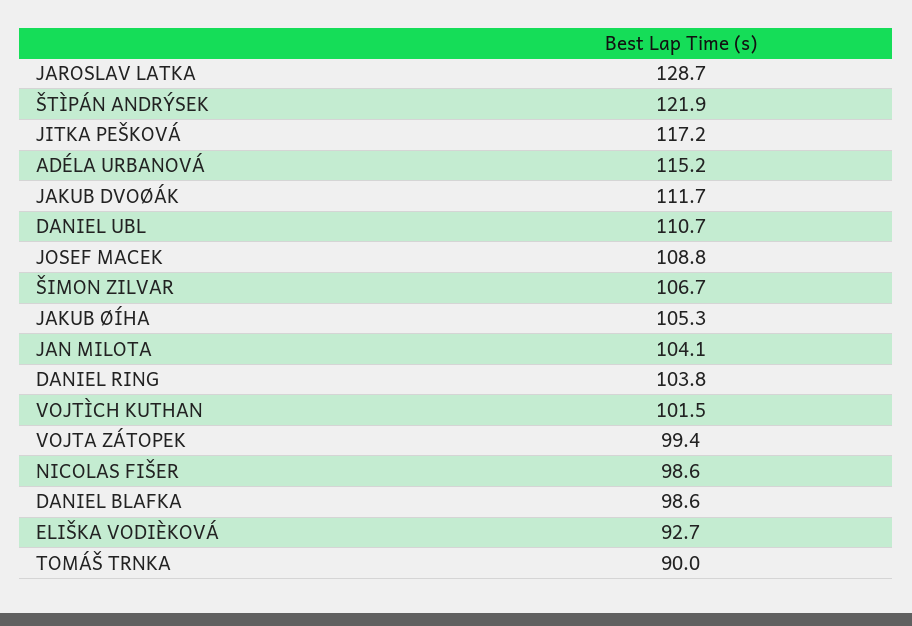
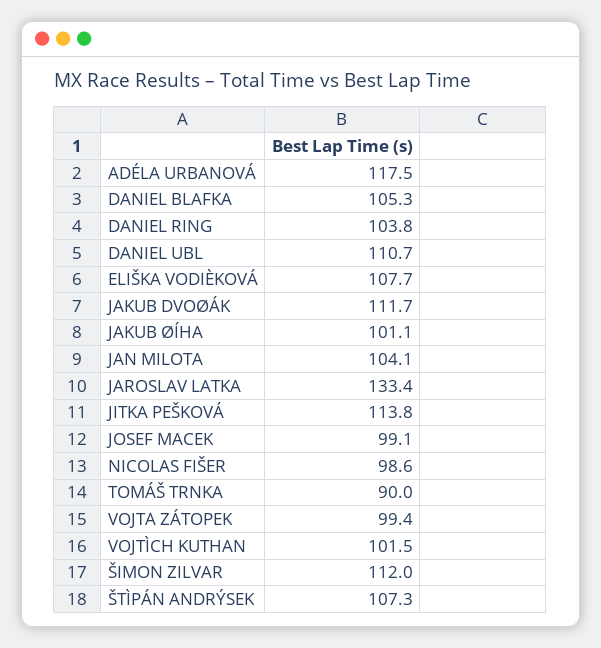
JAROSLAV LATKA: 128.7 -> 133.4
ŠTÌPÁN ANDRÝSEK: 121.9 -> 107.3
JITKA PEŠKOVÁ: 117.2 -> 113.8
ADÉLA URBANOVÁ: 115.2 -> 117.5
JOSEF MACEK: 108.8 -> 99.1
ŠIMON ZILVAR: 106.7 -> 112
JAKUB ØÍHA: 105.3 -> 101.1
DANIEL BLAFKA: 98.6 -> 105.3
ELIŠKA VODIÈKOVÁ: 92.7 -> 107.7

